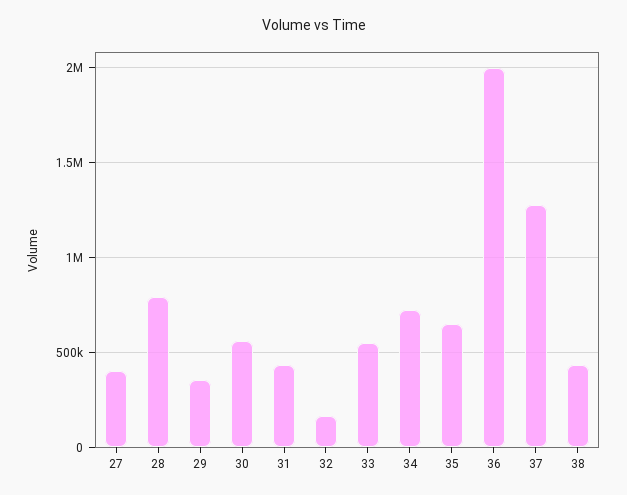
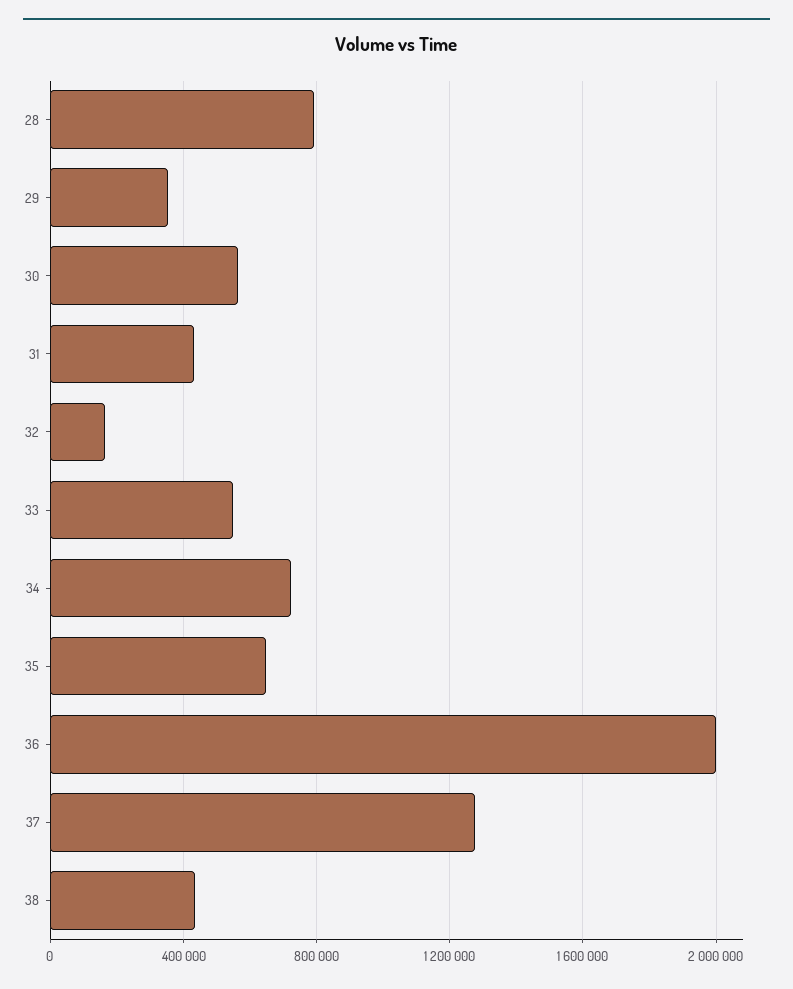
27: 400000 -> none

